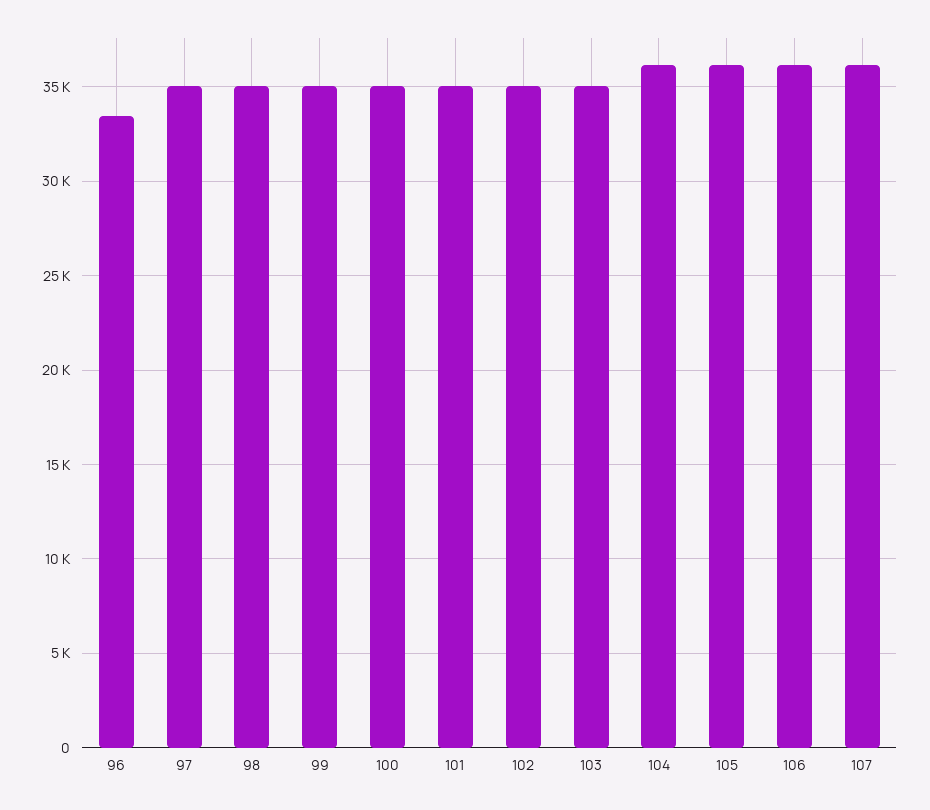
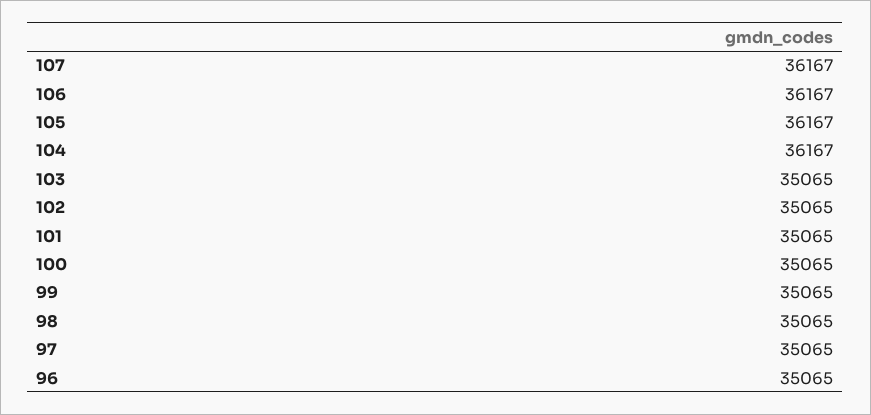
96: 33500 -> 35065

